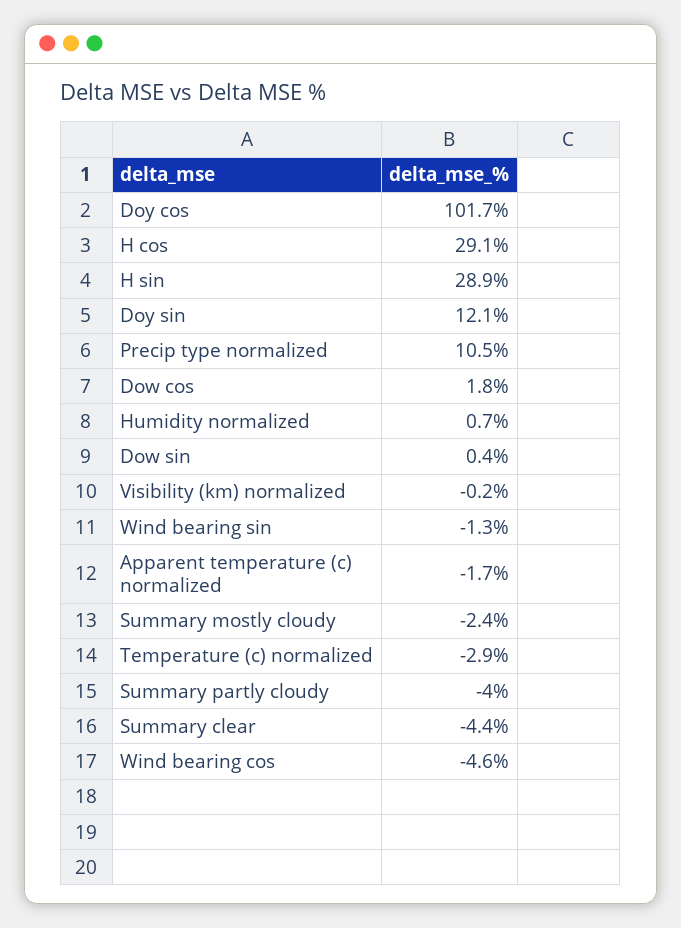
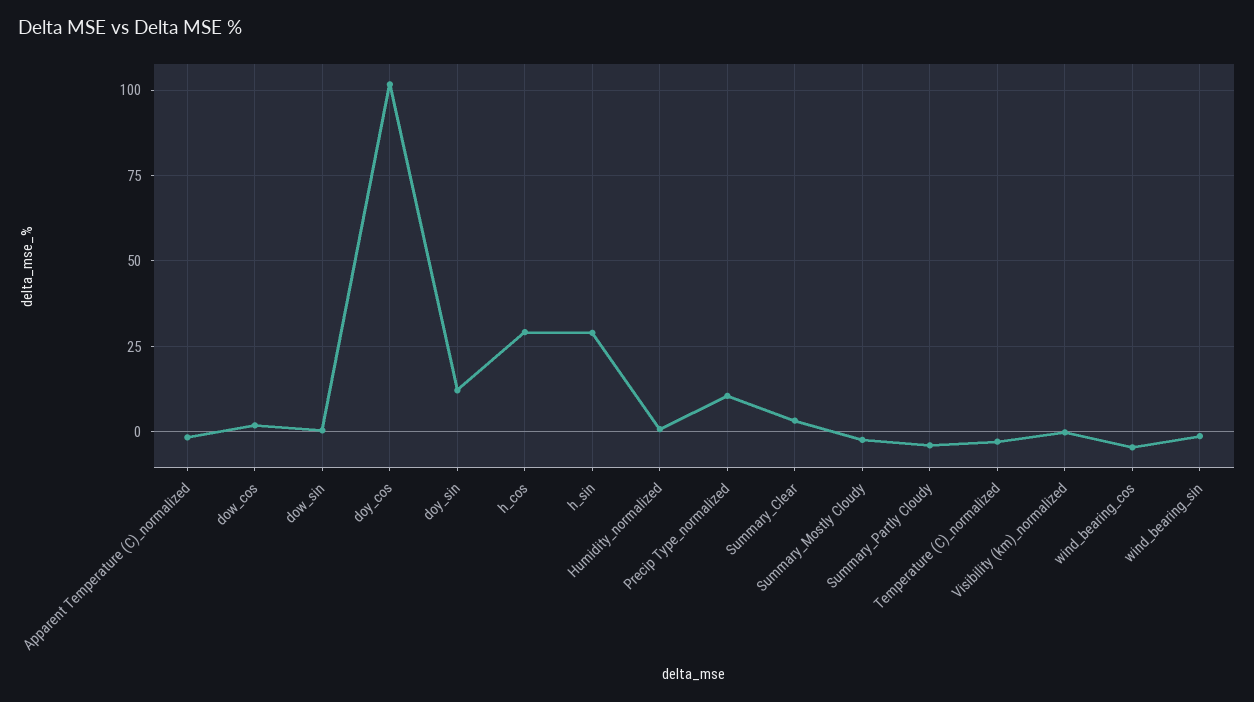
Summary clear: -4.4 -> 2.5

